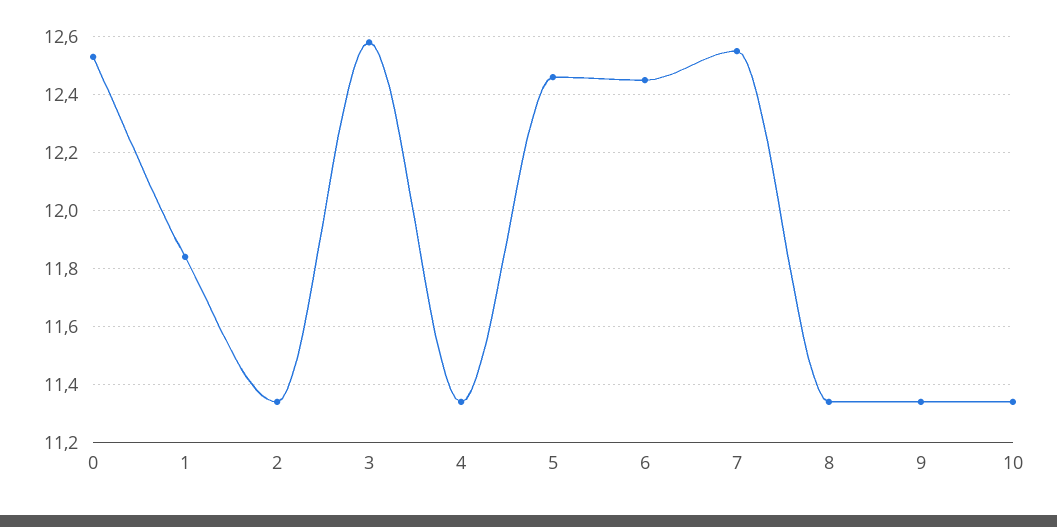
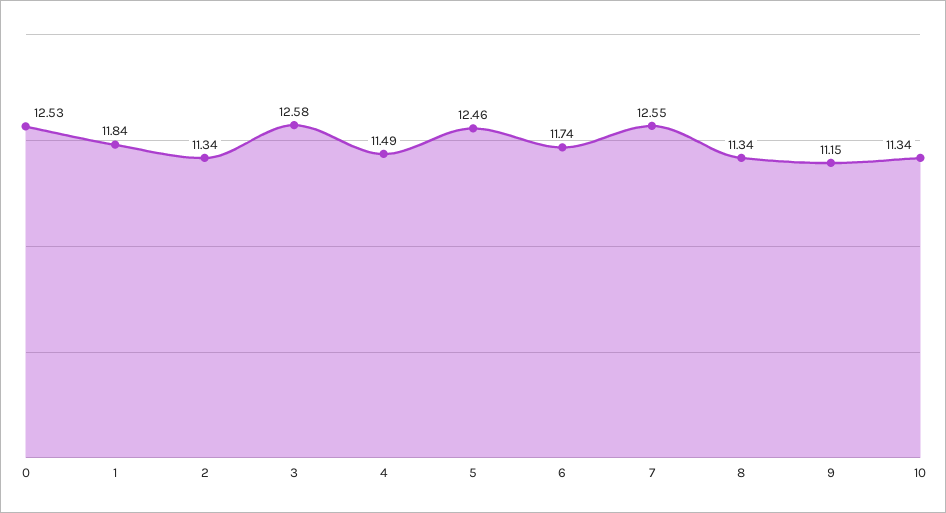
4: 11.35 -> 11.49
6: 12.45 -> 11.74
9: 11.35 -> 11.15

